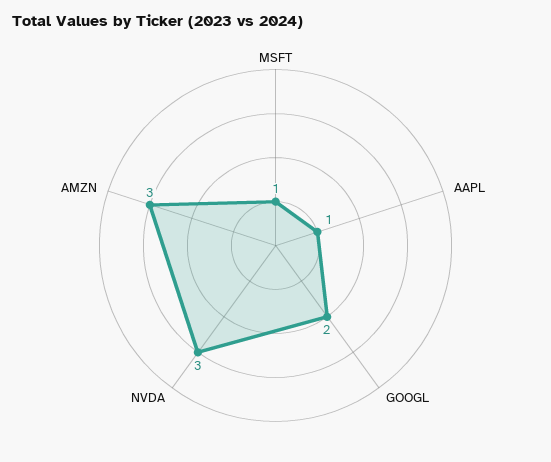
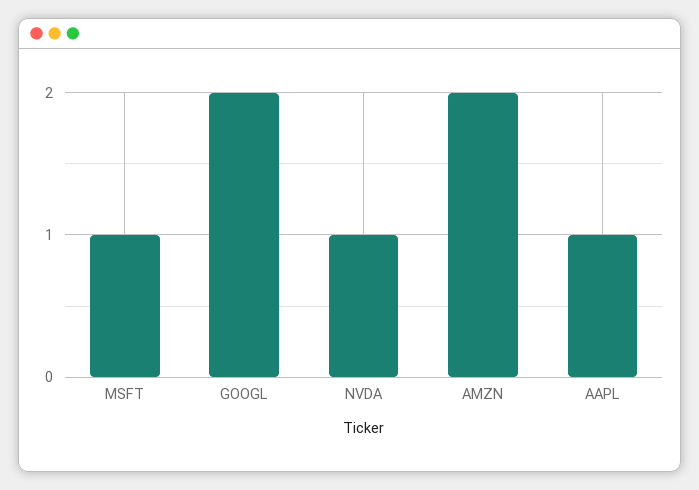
NVDA: 3 -> 1
AMZN: 3 -> 2

